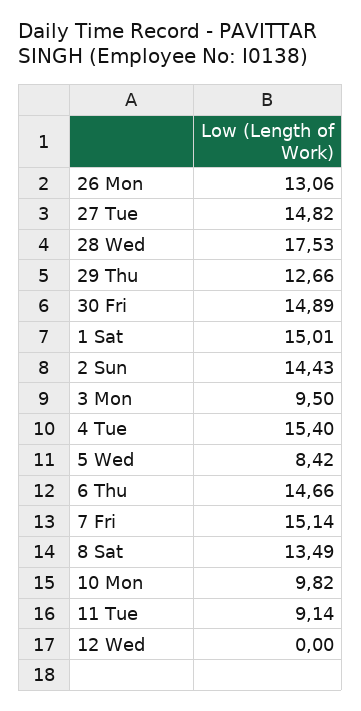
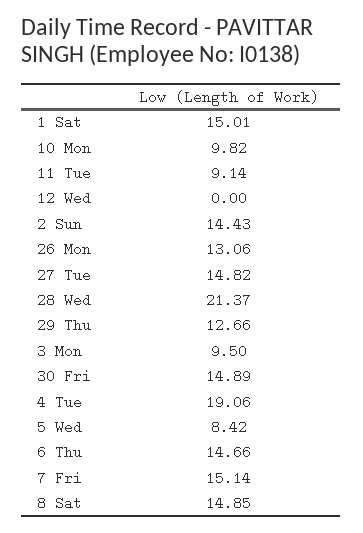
28 Wed: 17.53 -> 21.37
4 Tue: 15.4 -> 19.06
8 Sat: 13.49 -> 14.85

